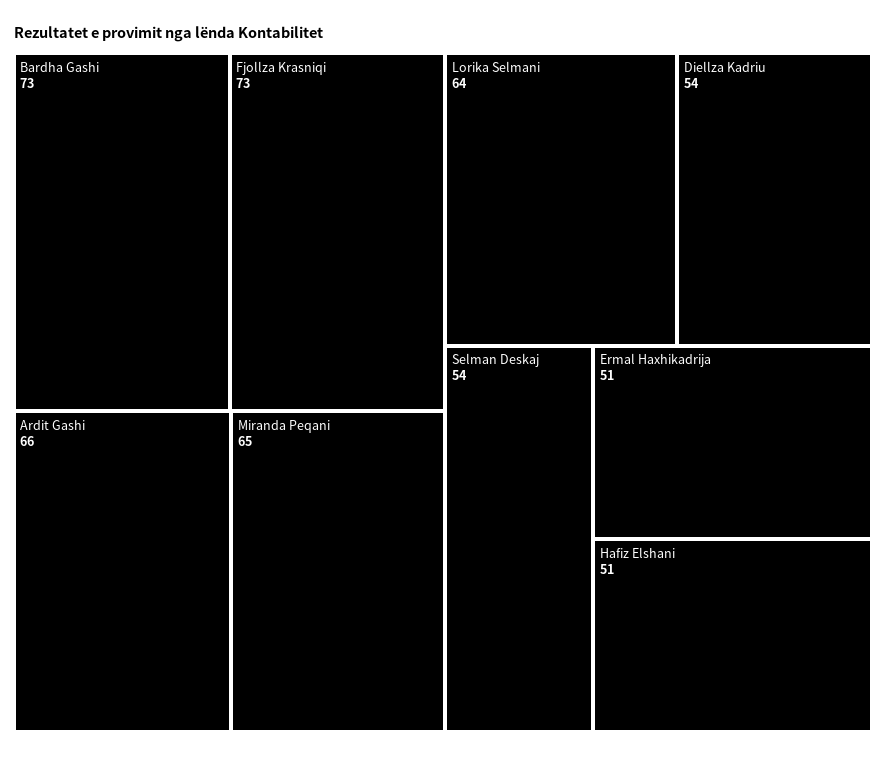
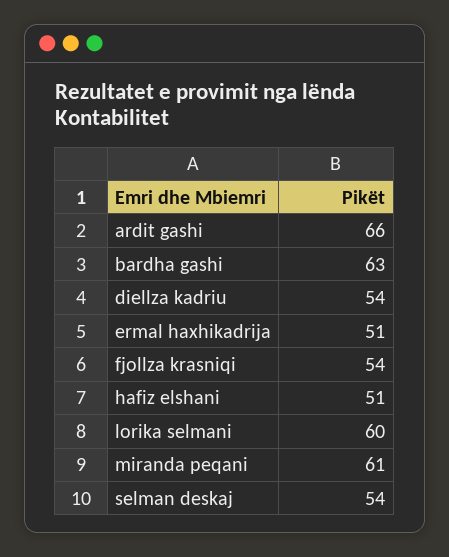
Bardha Gashi: 73 -> 63
Fjollza Krasniqi: 73 -> 54
Miranda Peqani: 65 -> 61
Lorika Selmani: 64 -> 60

